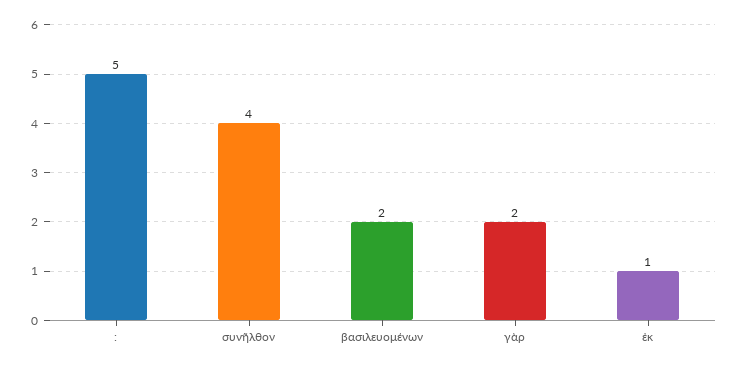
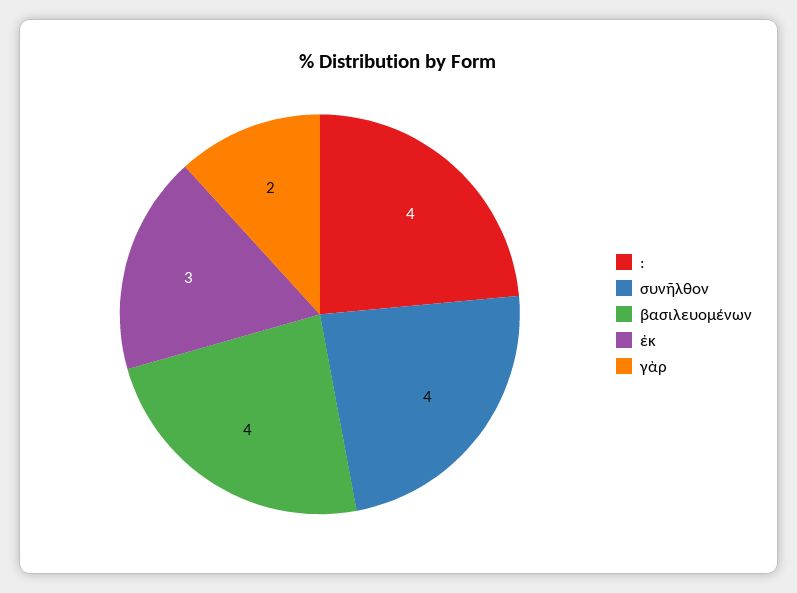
:: 5 -> 4
βασιλευομένων: 2 -> 4
ἐκ: 1 -> 3

